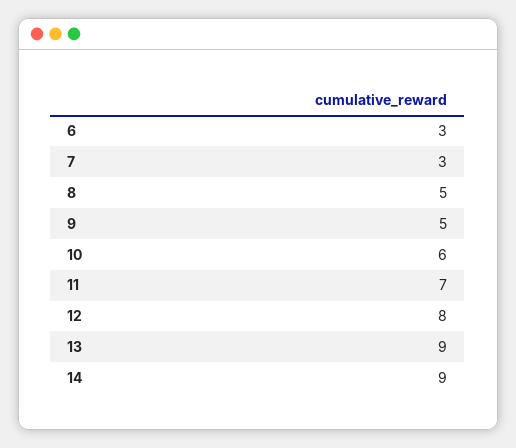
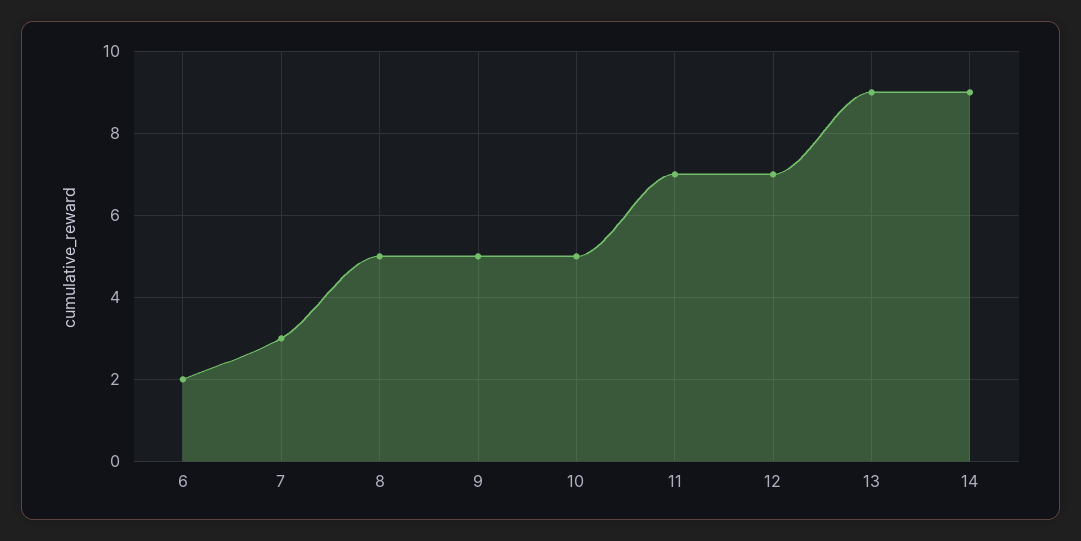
6: 3 -> 2
10: 6 -> 5
12: 8 -> 7

